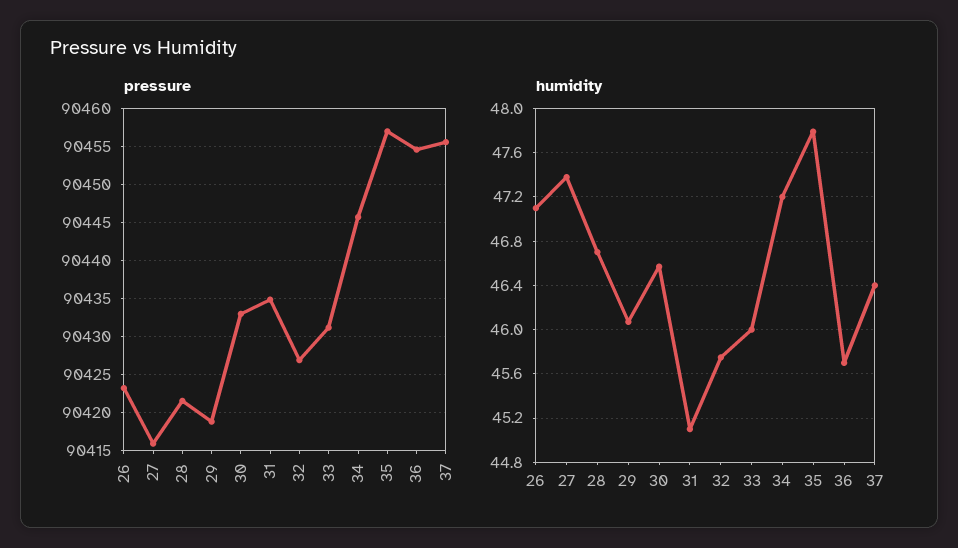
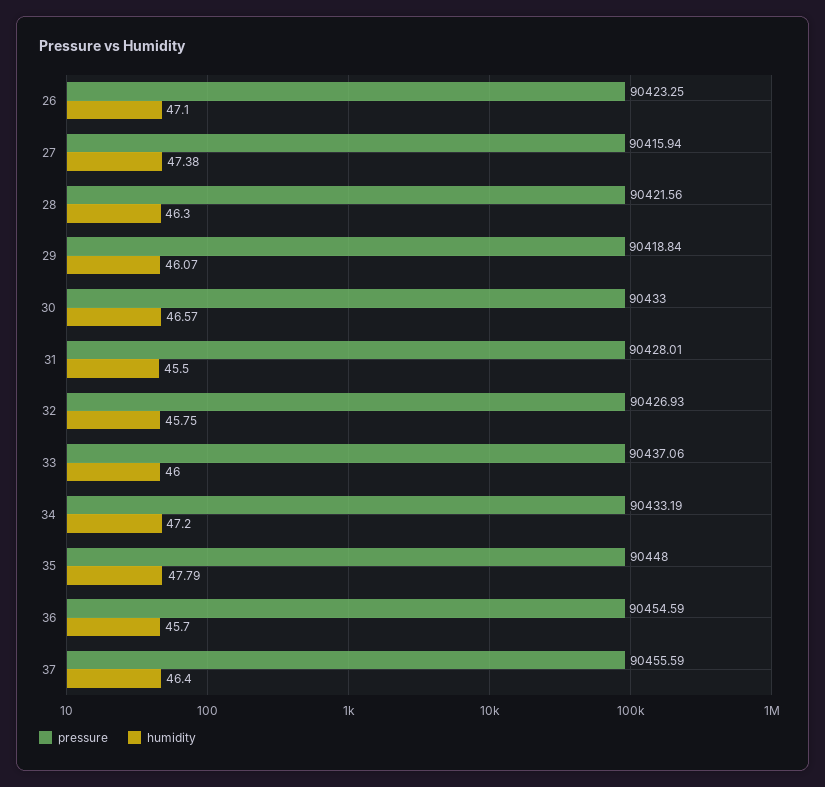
pressure, 31: 90435 -> 90428.01
pressure, 33: 90431 -> 90437.06
pressure, 34: 90446 -> 90433.19
pressure, 35: 90457 -> 90448
humidity, 28: 46.7 -> 46.3
humidity, 31: 45.1 -> 45.5

